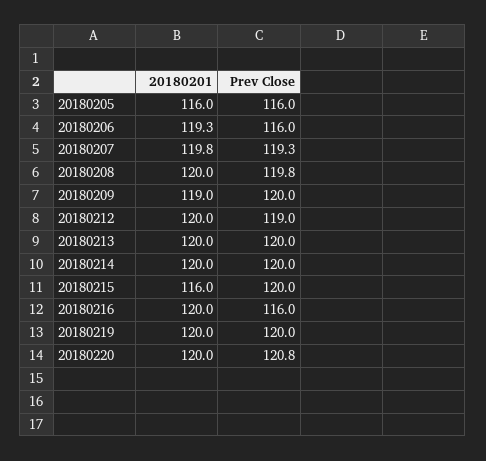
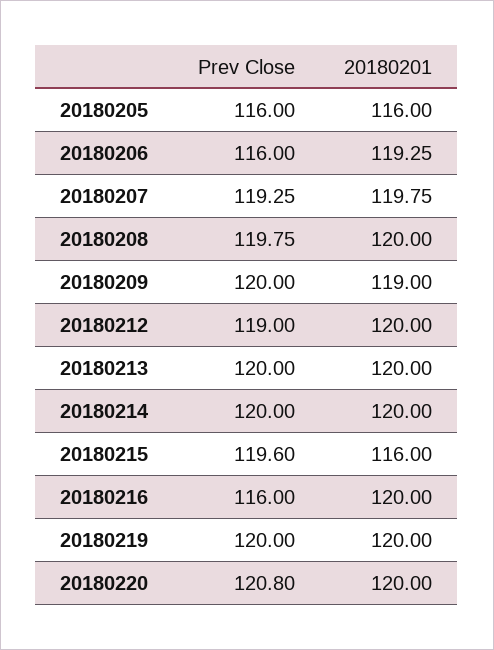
Prev Close, 20180215: 120 -> 119.6

